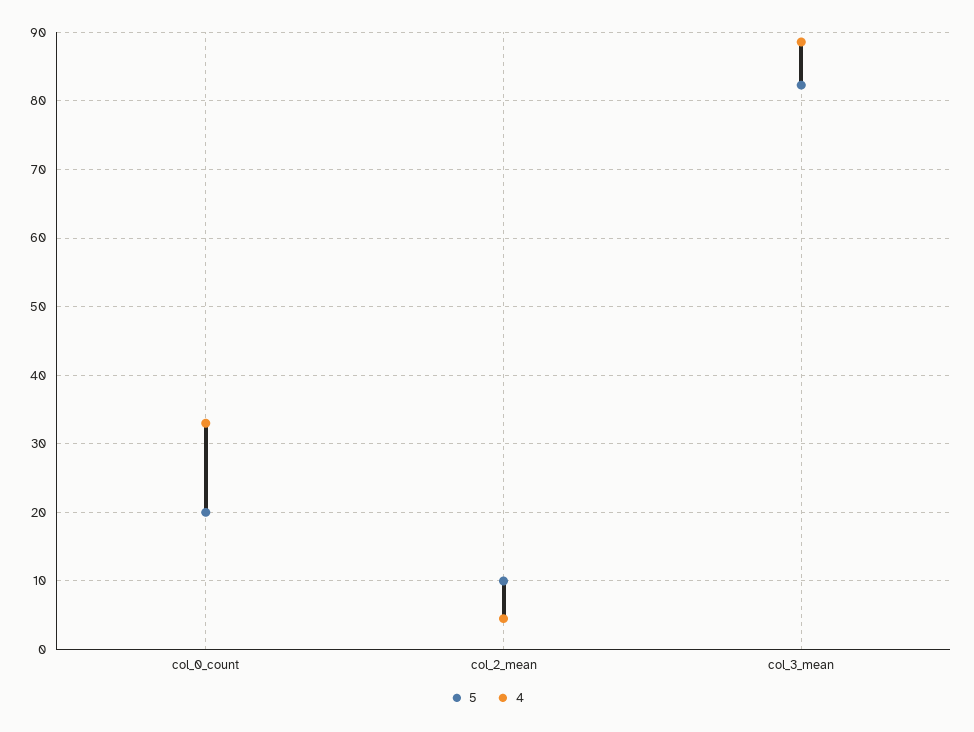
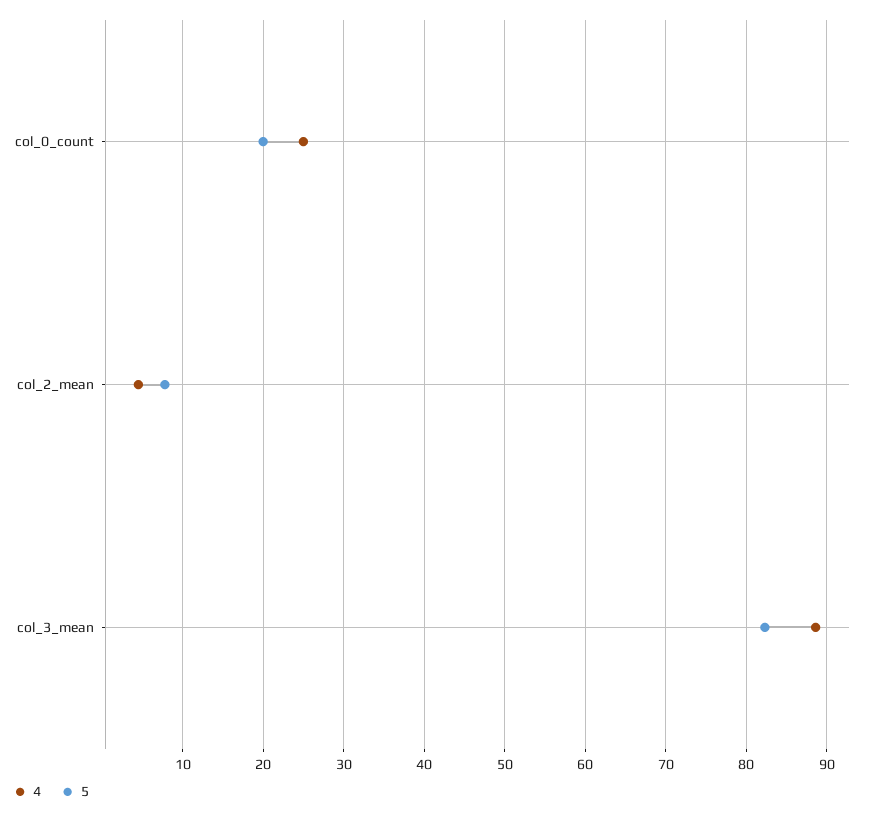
4, col_0_count: 33 -> 25
5, col_2_mean: 10 -> 8

